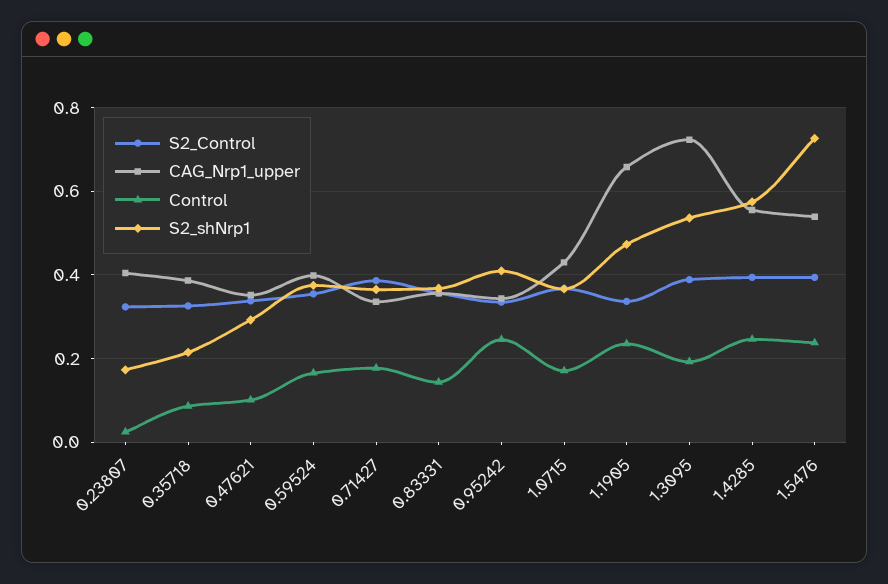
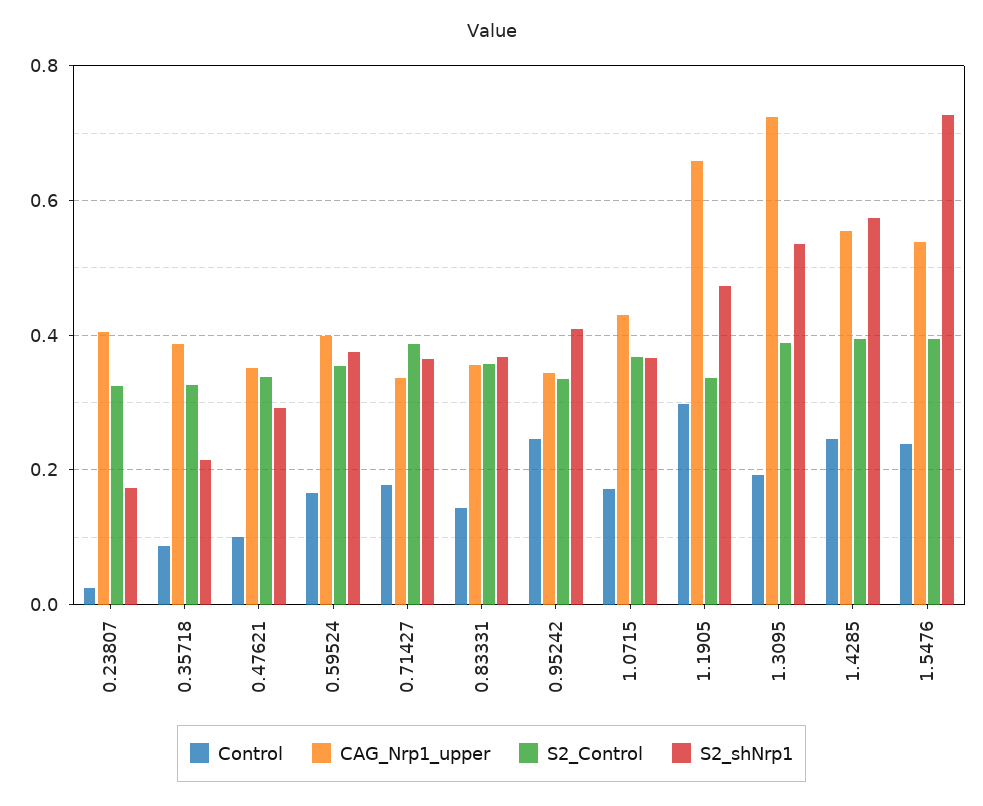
Control, 1.1905: 0.24 -> 0.3

